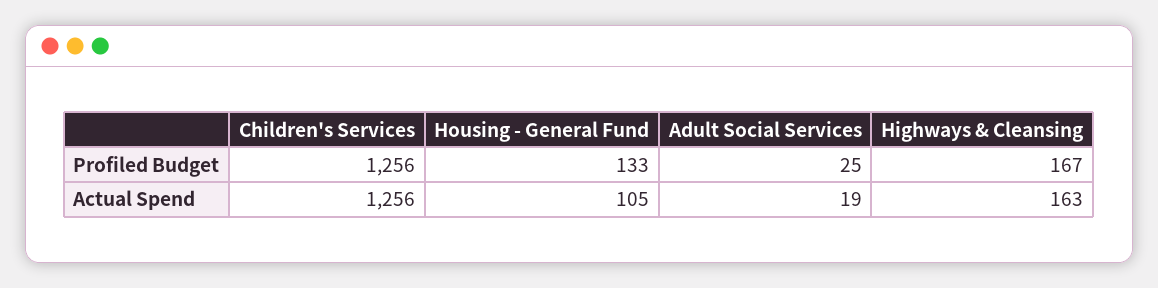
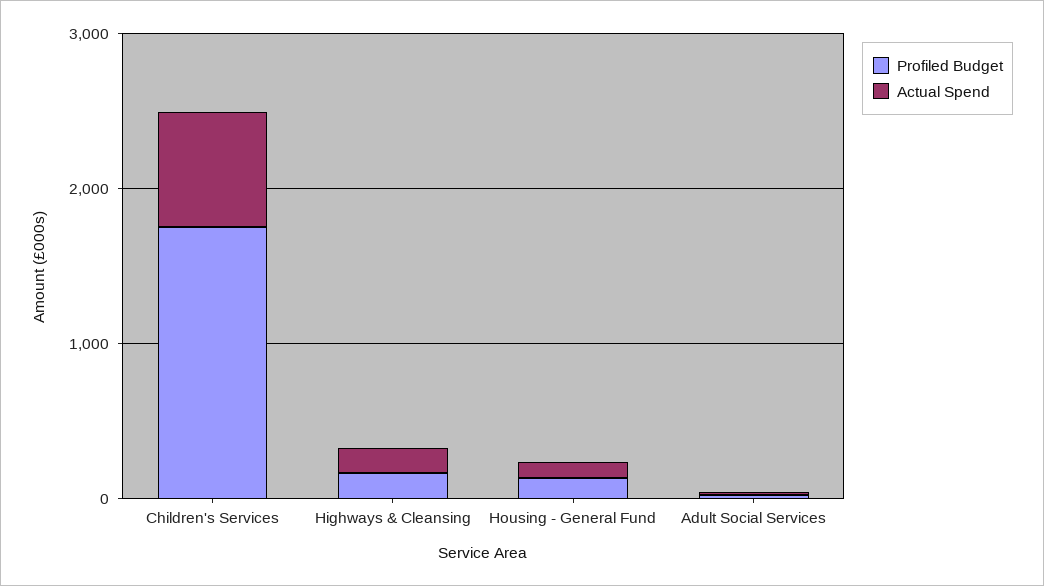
Profiled Budget, Children's Services: 1256 -> 1800
Actual Spend, Children's Services: 1256 -> 800

